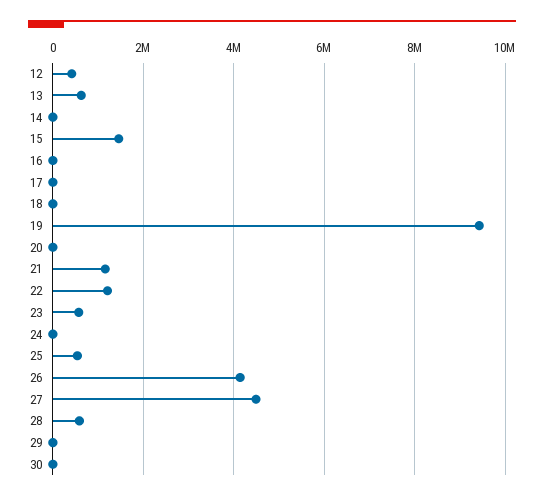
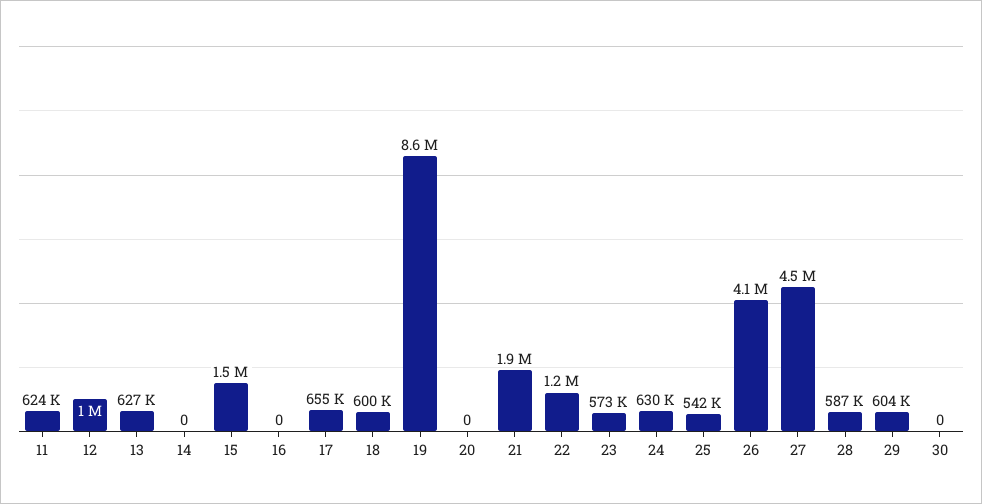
12: 400000 -> 1000000
17: 0 -> 655000
18: 0 -> 600000
19: 9400000 -> 8600000
21: 1200000 -> 1900000
24: 0 -> 630000
29: 0 -> 604000
11: none -> 624000

